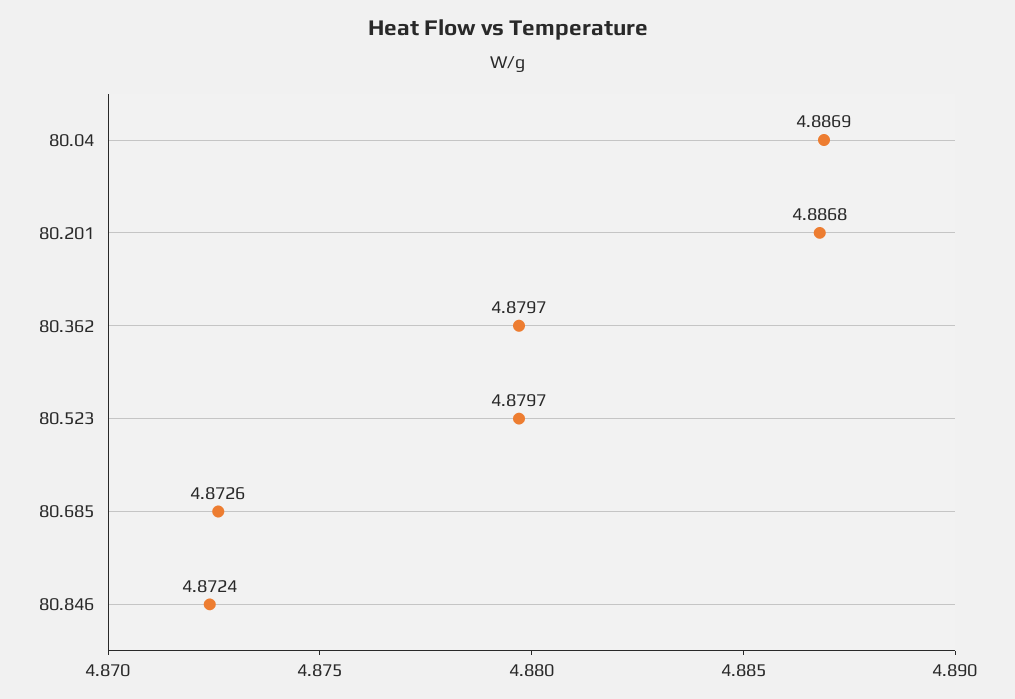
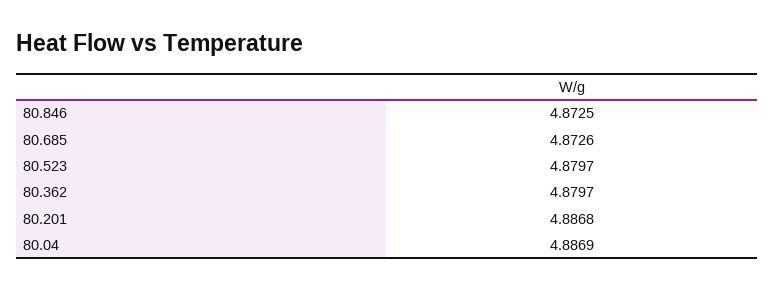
80.846: 4.8724 -> 4.8725

